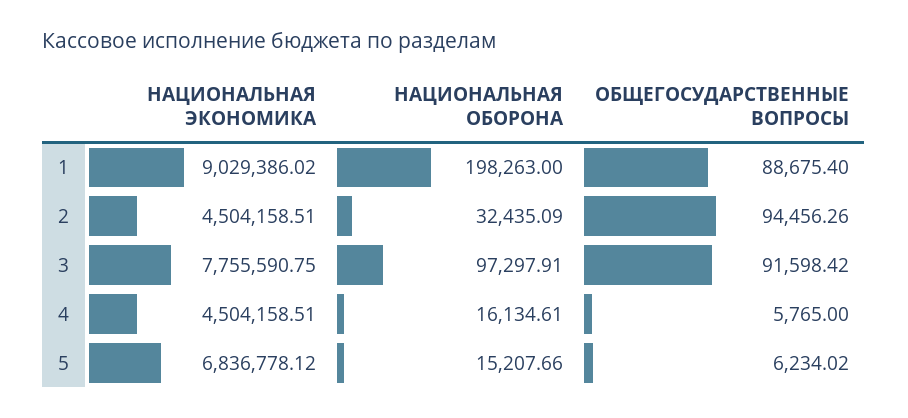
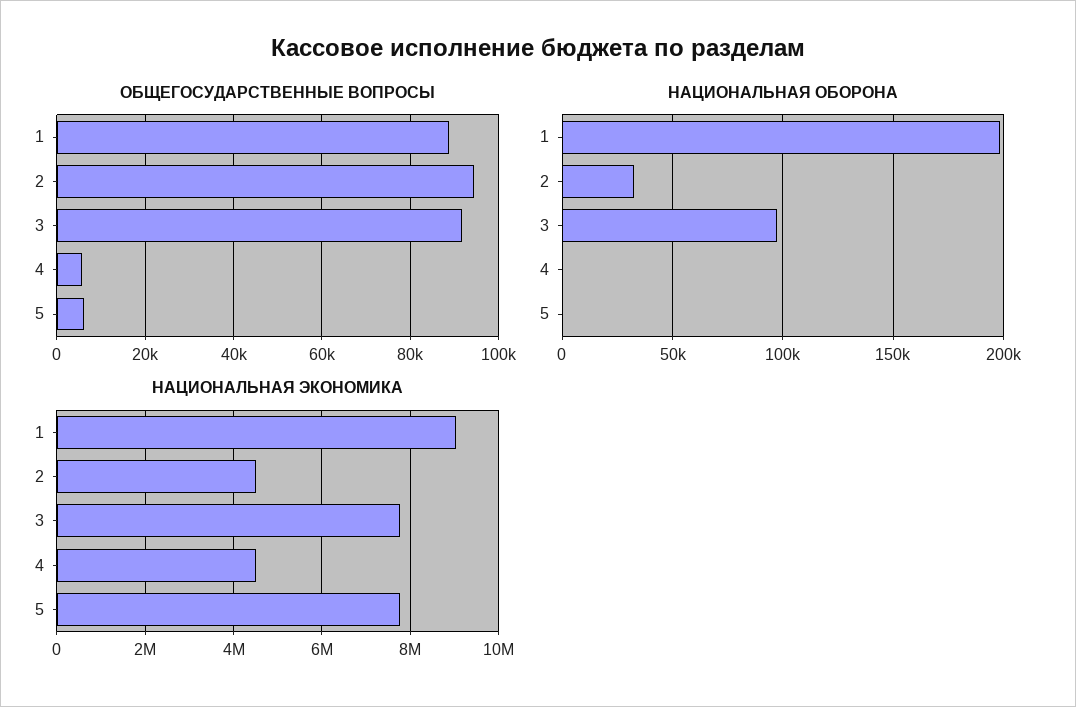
НАЦИОНАЛЬНАЯ ОБОРОНА, 4: 16134.61 -> 0
НАЦИОНАЛЬНАЯ ЭКОНОМИКА, 5: 6836778.12 -> 7800000
НАЦИОНАЛЬНАЯ ОБОРОНА, 5: 15207.66 -> 0

